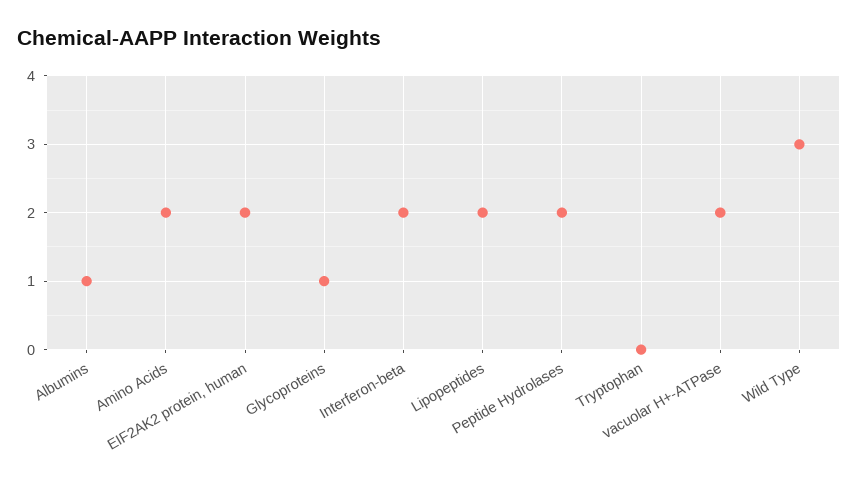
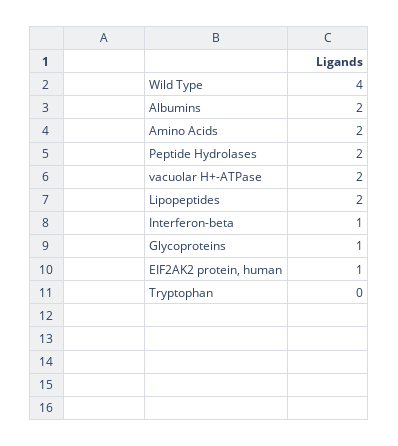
Albumins: 1 -> 2
EIF2AK2 protein, human: 2 -> 1
Interferon-beta: 2 -> 1
Wild Type: 3 -> 4

